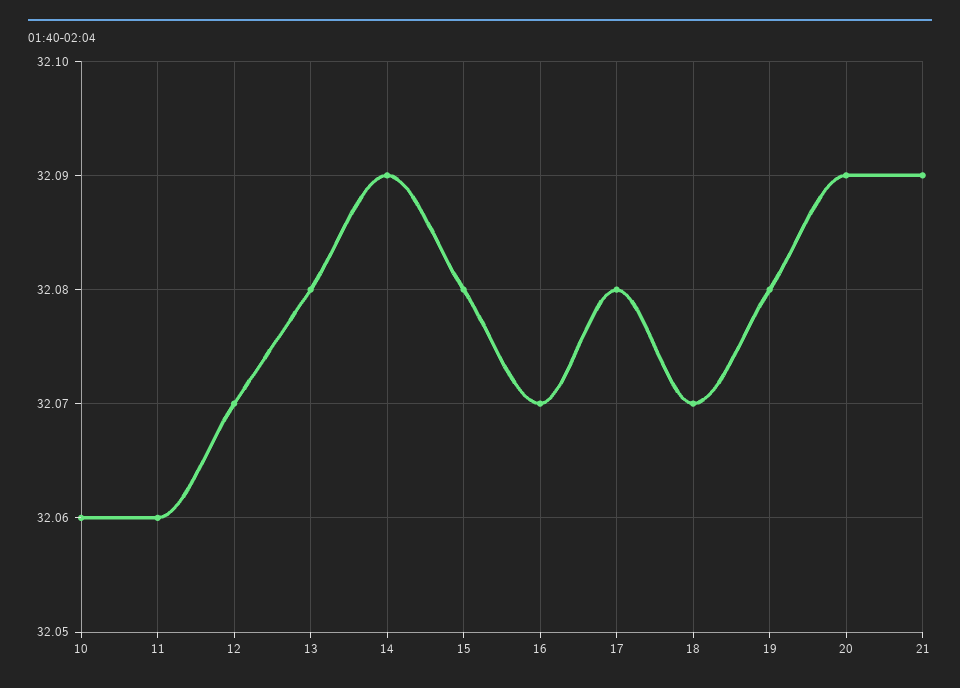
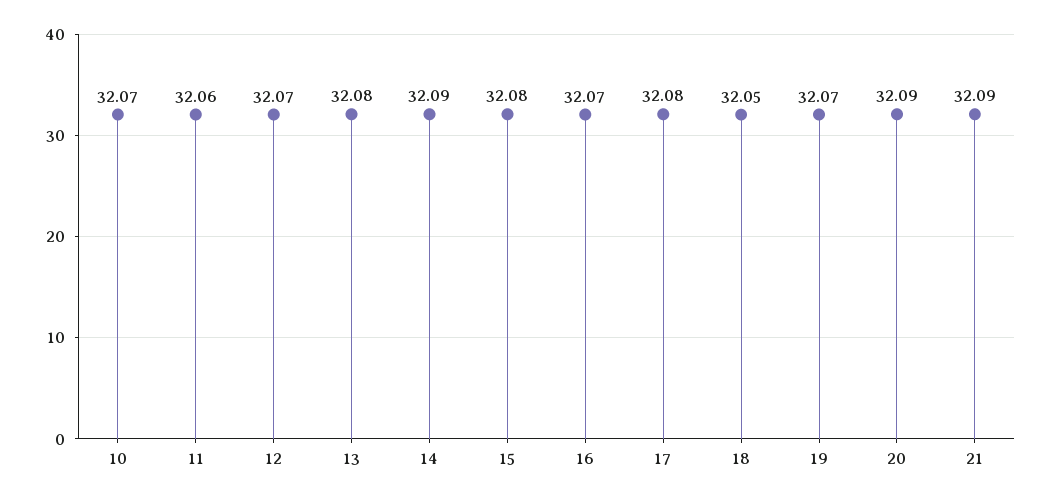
10: 32.06 -> 32.07
18: 32.07 -> 32.05
19: 32.08 -> 32.07

